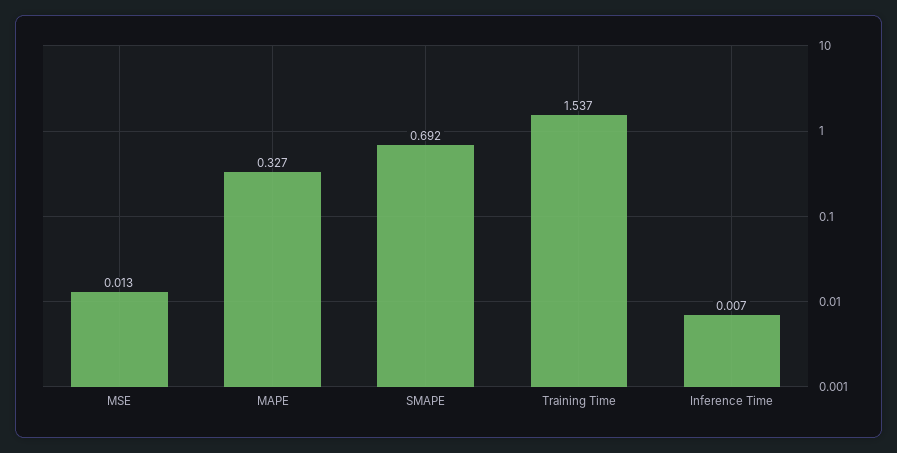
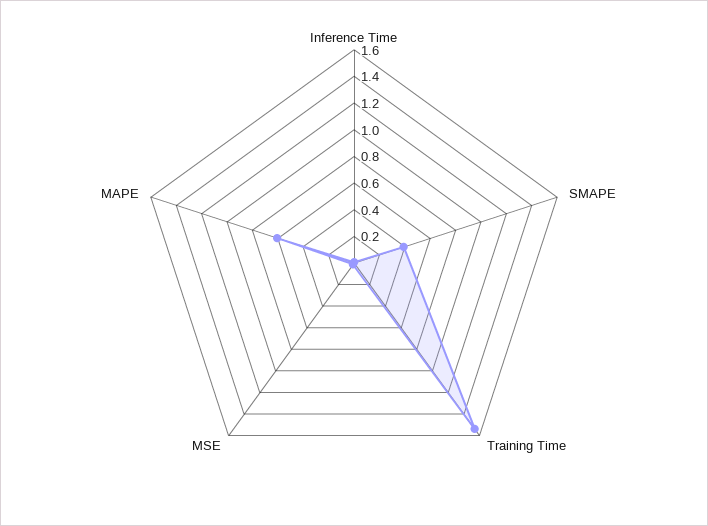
MAPE: 0.327 -> 0.6
SMAPE: 0.692 -> 0.4

